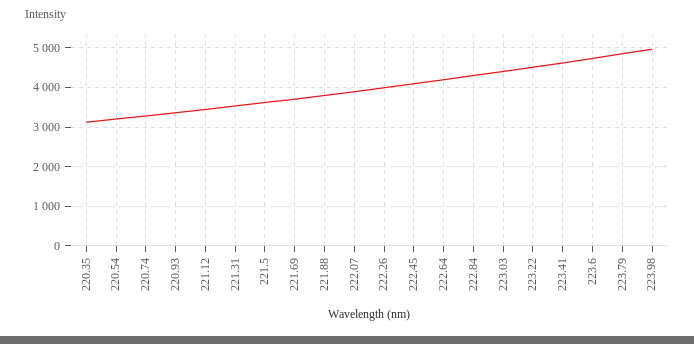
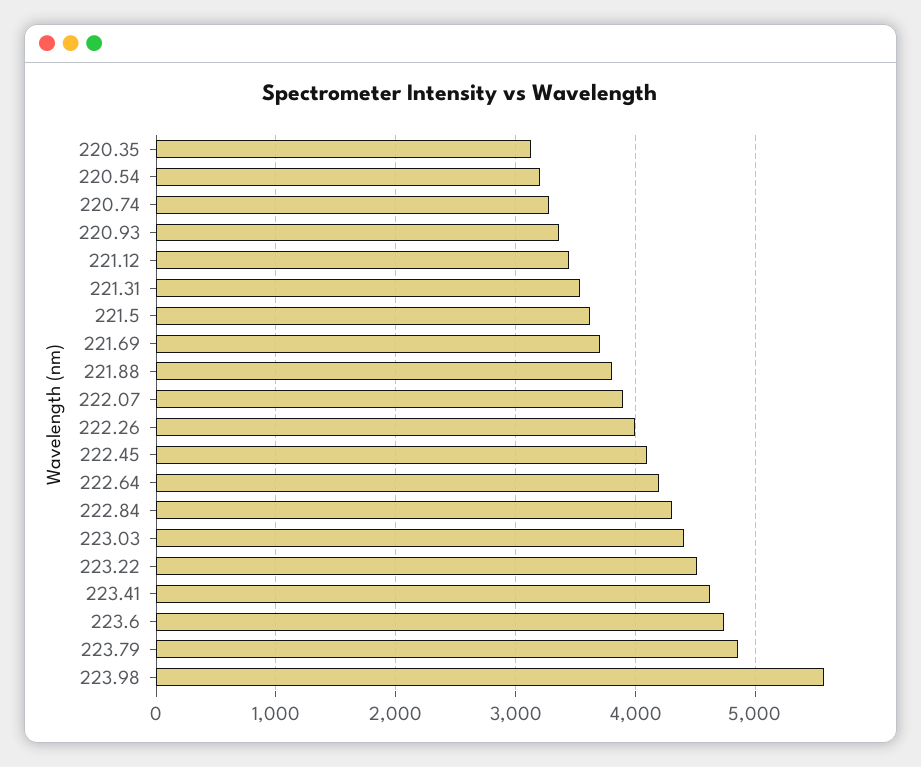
223.98: 5000 -> 5600

